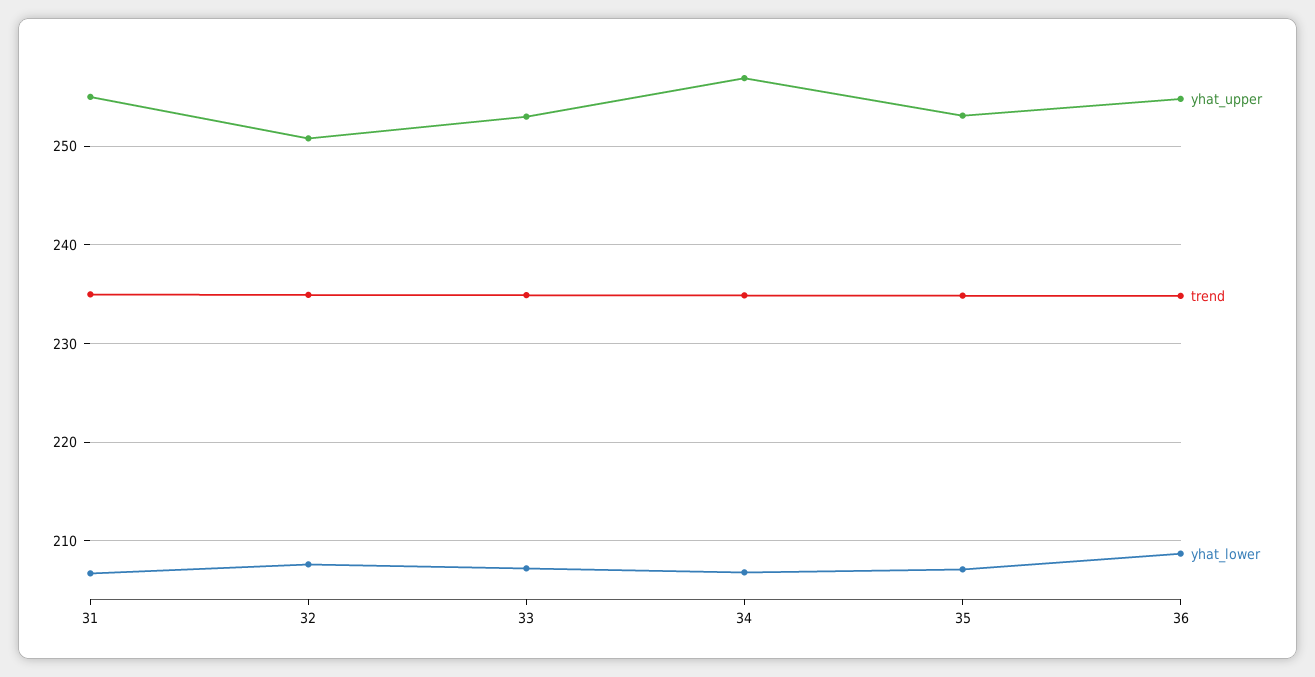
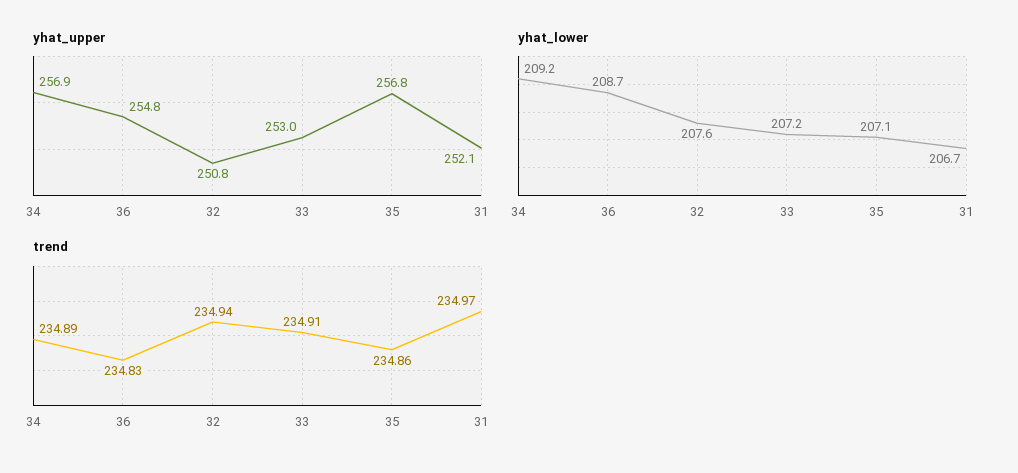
yhat_upper, 31: 255 -> 252.1
yhat_lower, 34: 207 -> 209.2
yhat_upper, 35: 253 -> 256.8

